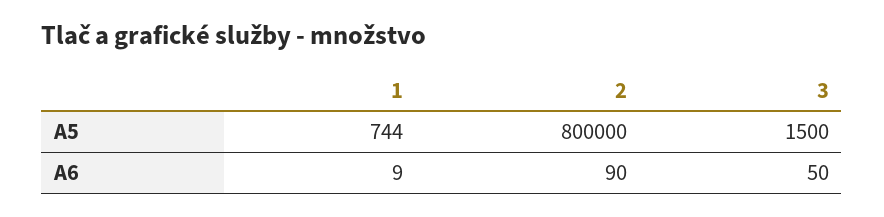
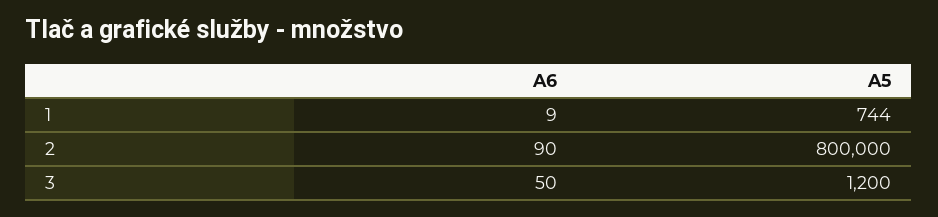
3, A5: 1500 -> 1200

